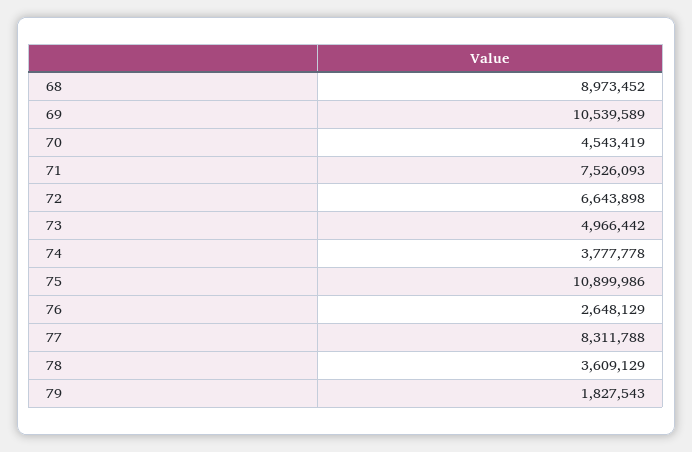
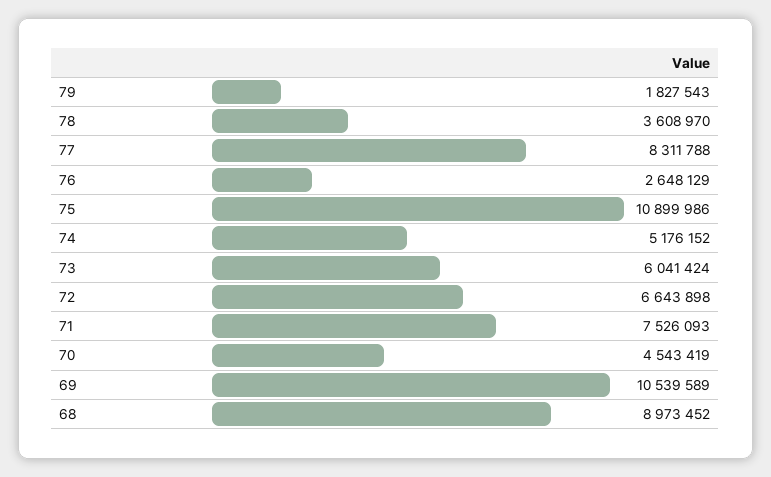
73: 4966442 -> 6041424
74: 3777778 -> 5176152
78: 3609129 -> 3608970

